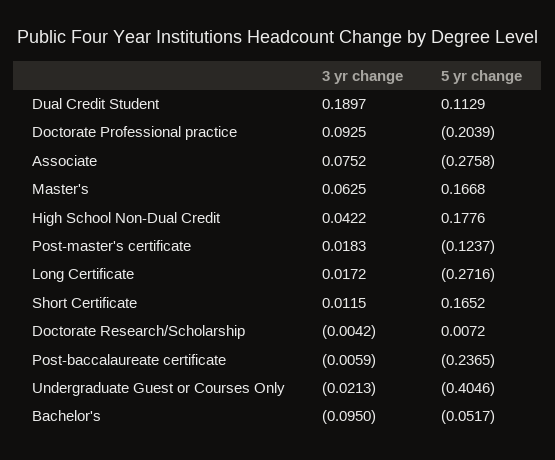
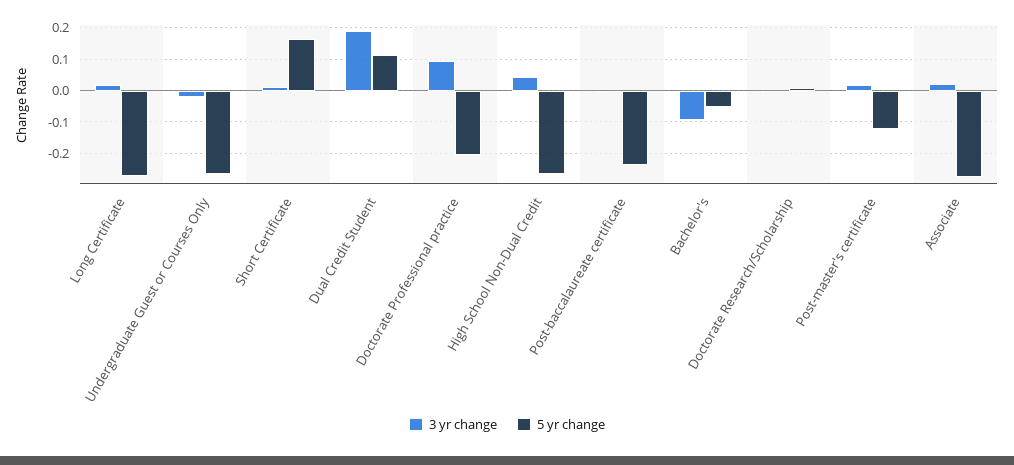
3 yr change, Associate: 0.0752 -> 0.02
3 yr change, Master's: 0.0625 -> none
5 yr change, Master's: 0.1668 -> none
5 yr change, High School Non-Dual Credit: 0.1776 -> -0.26
5 yr change, Undergraduate Guest or Courses Only: -0.4046 -> -0.26

